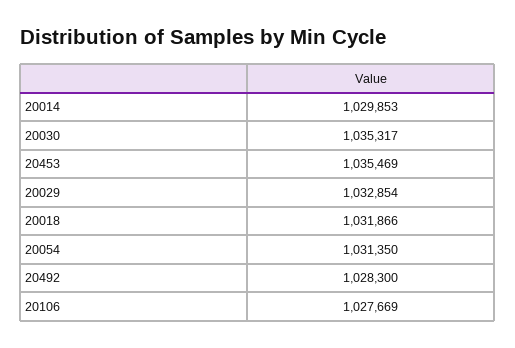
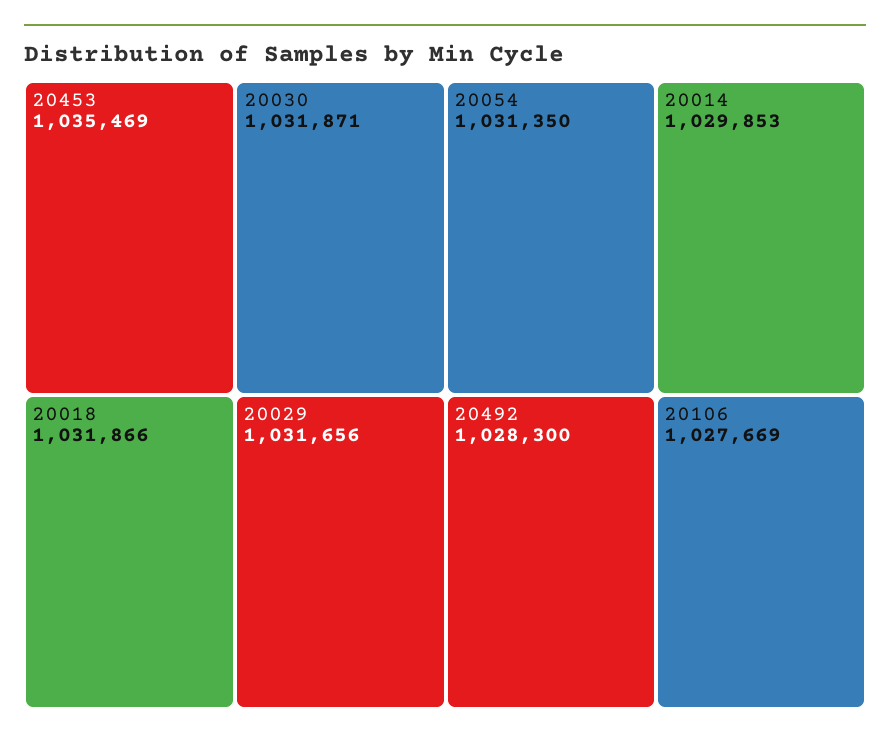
20030: 1035317 -> 1031871
20029: 1032854 -> 1031656

